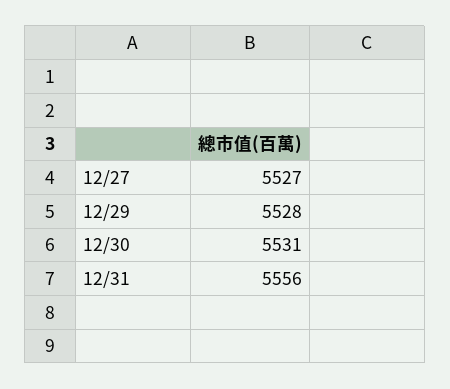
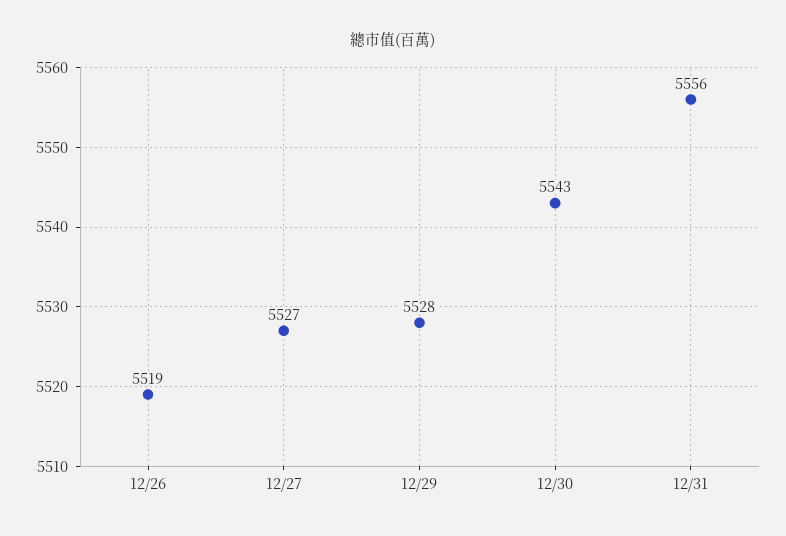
12/30: 5531 -> 5543
12/26: none -> 5519

